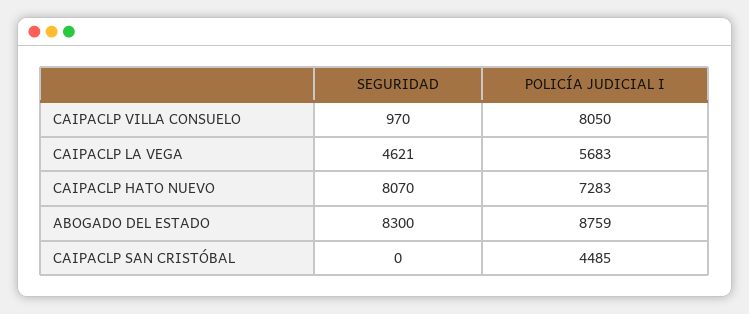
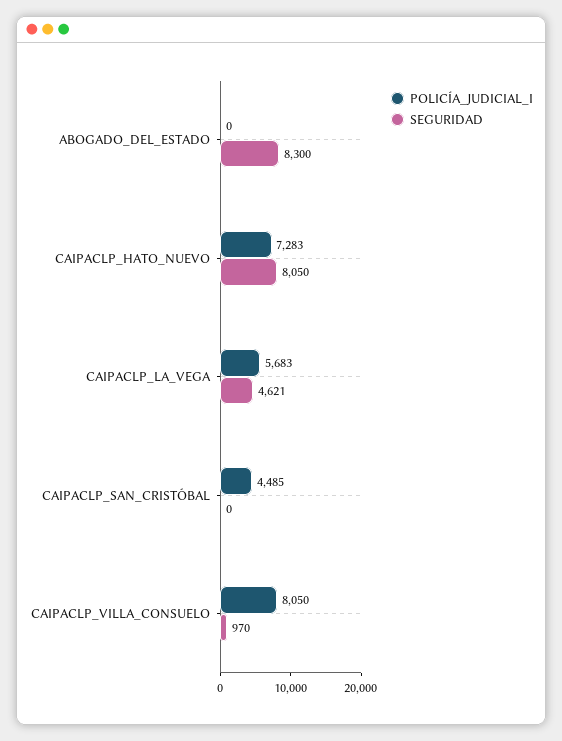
SEGURIDAD, CAIPACLP HATO NUEVO: 8070 -> 8050
POLICÍA JUDICIAL I, ABOGADO DEL ESTADO: 8759 -> 0

